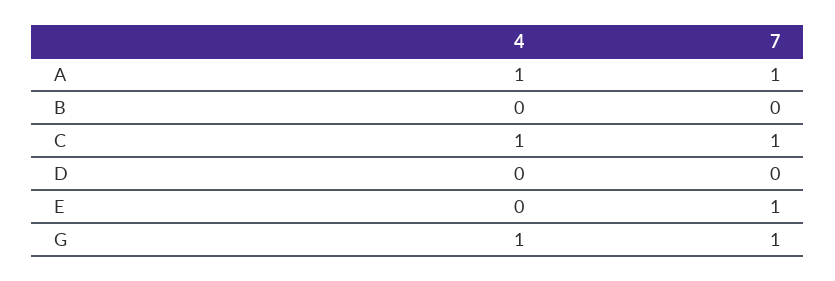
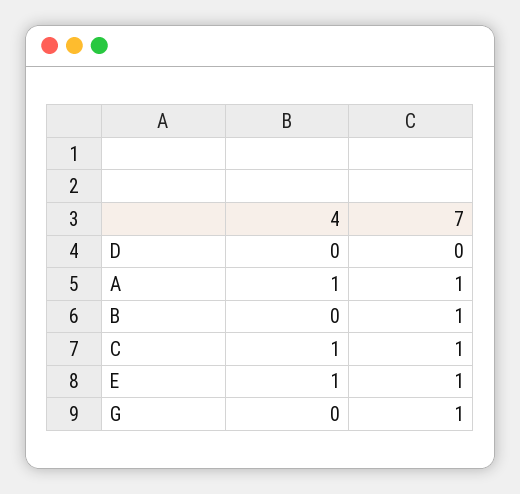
7, B: 0 -> 1
4, E: 0 -> 1
4, G: 1 -> 0

